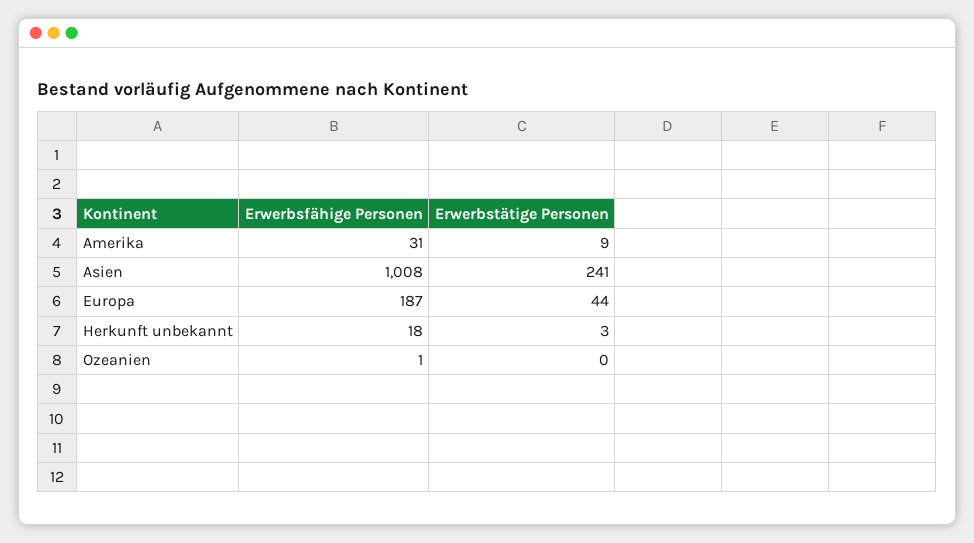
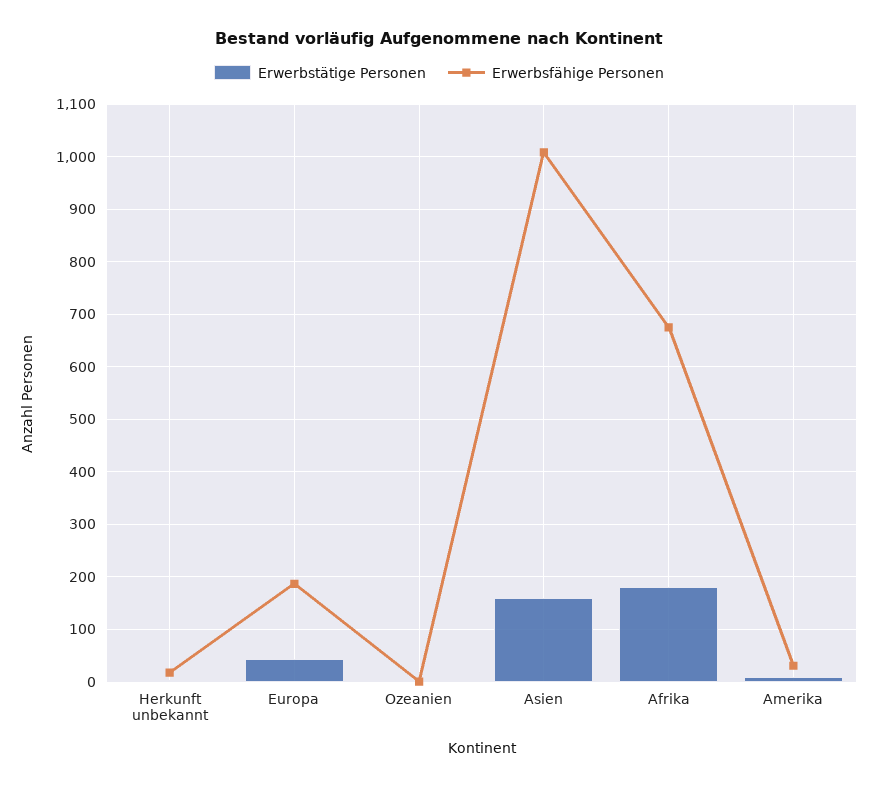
Erwerbstätige Personen, Asien: 241 -> 160
Erwerbstätige Personen, Afrika: none -> 180
Erwerbsfähige Personen, Afrika: none -> 680

